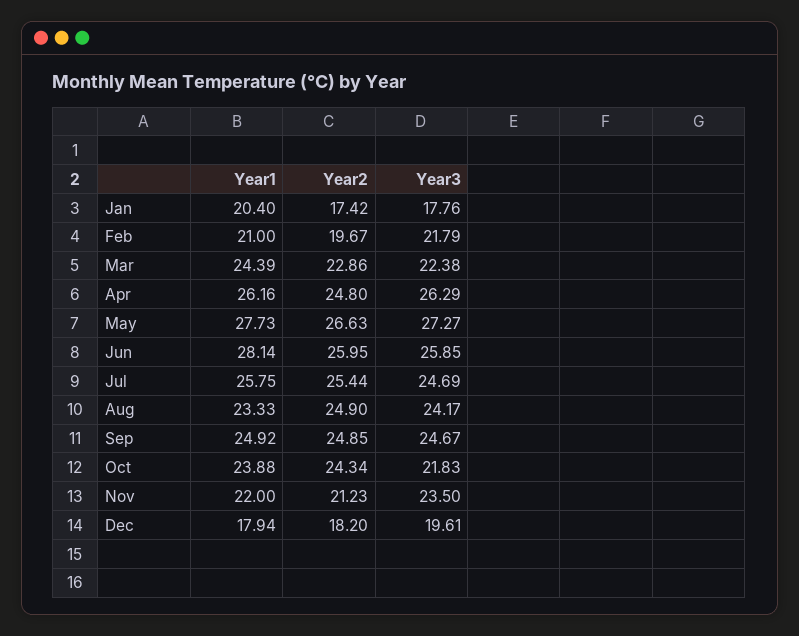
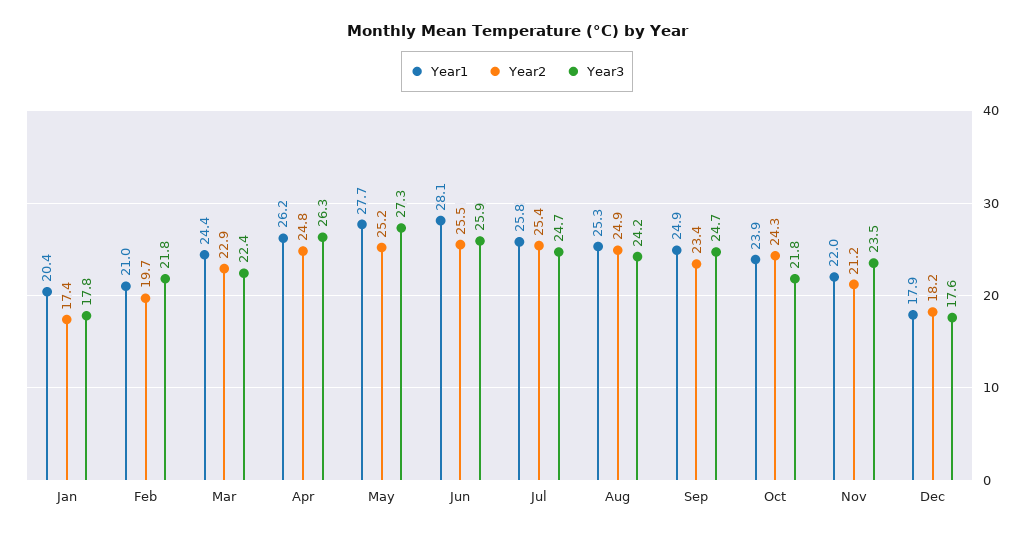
Year2, May: 26.63 -> 25.2
Year2, Jun: 25.95 -> 25.5
Year1, Aug: 23.33 -> 25.3
Year2, Sep: 24.85 -> 23.4
Year3, Dec: 19.61 -> 17.6

